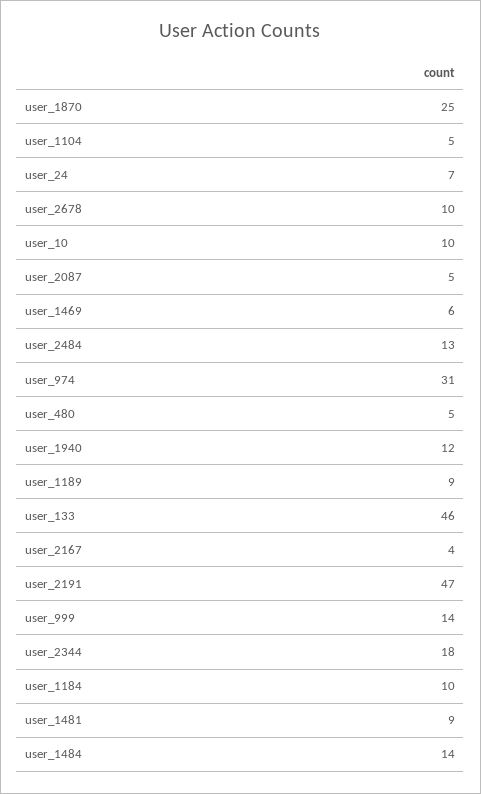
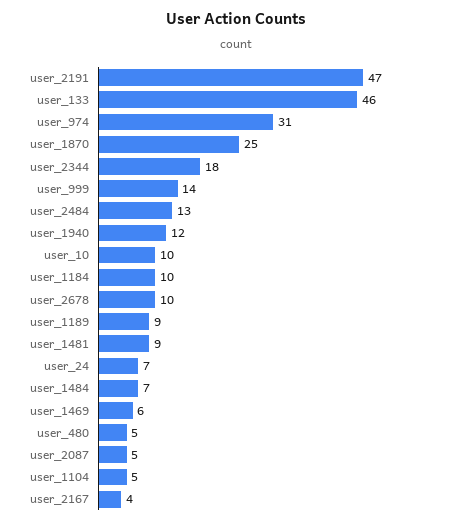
user_1484: 14 -> 7

